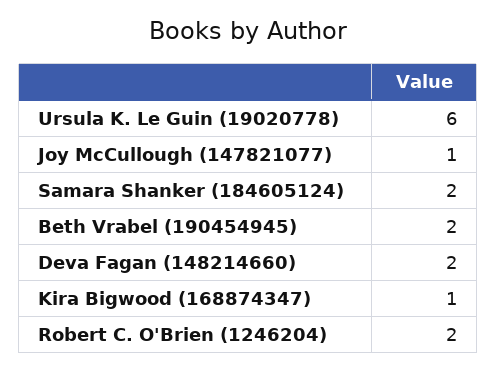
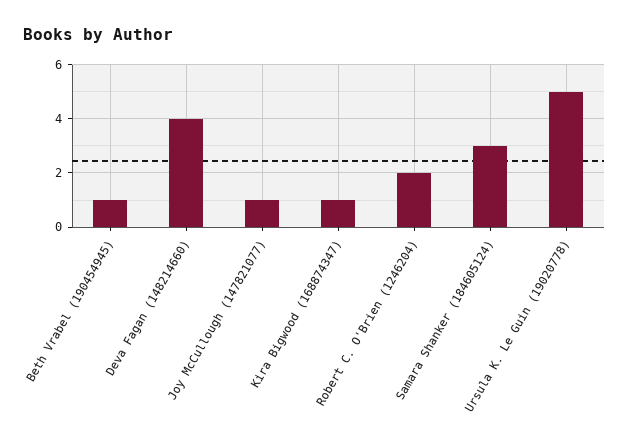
Ursula K. Le Guin (19020778): 6 -> 5
Samara Shanker (184605124): 2 -> 3
Beth Vrabel (190454945): 2 -> 1
Deva Fagan (148214660): 2 -> 4

